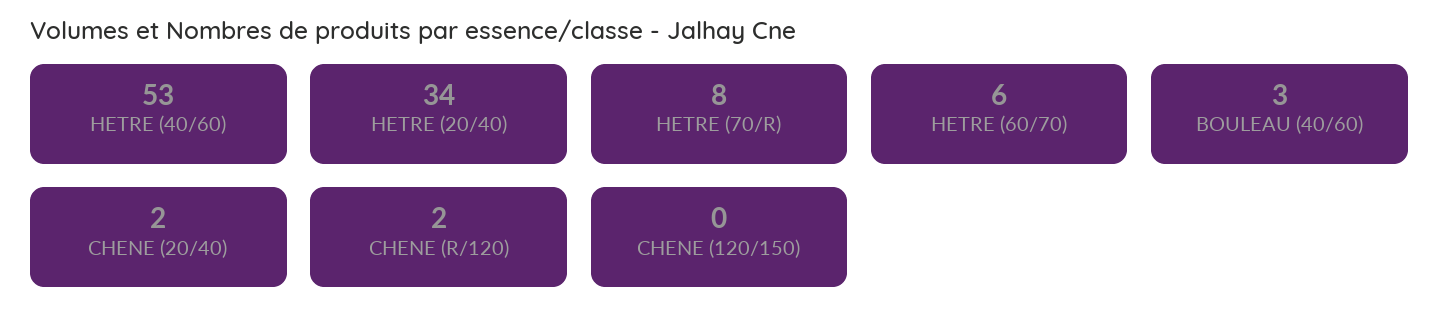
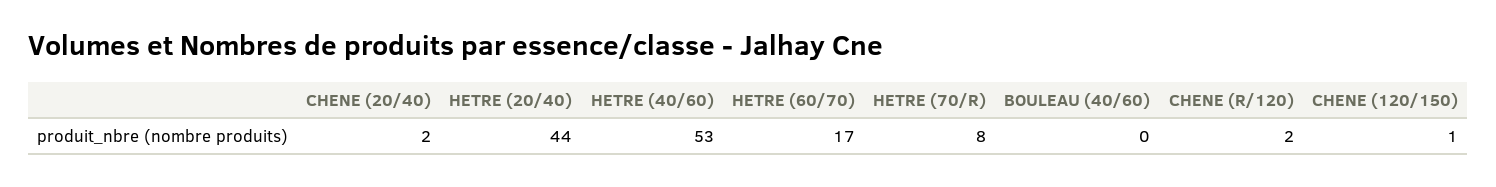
HETRE (20/40): 34 -> 44
HETRE (60/70): 6 -> 17
BOULEAU (40/60): 3 -> 0
CHENE (120/150): 0 -> 1

